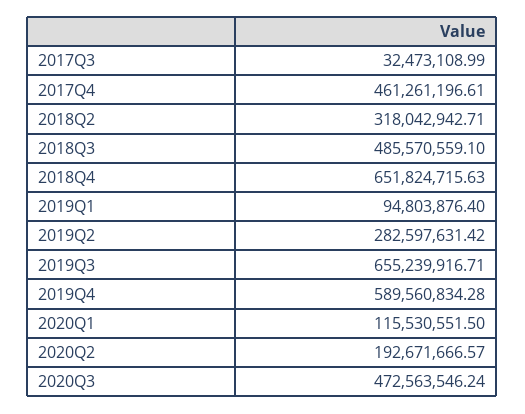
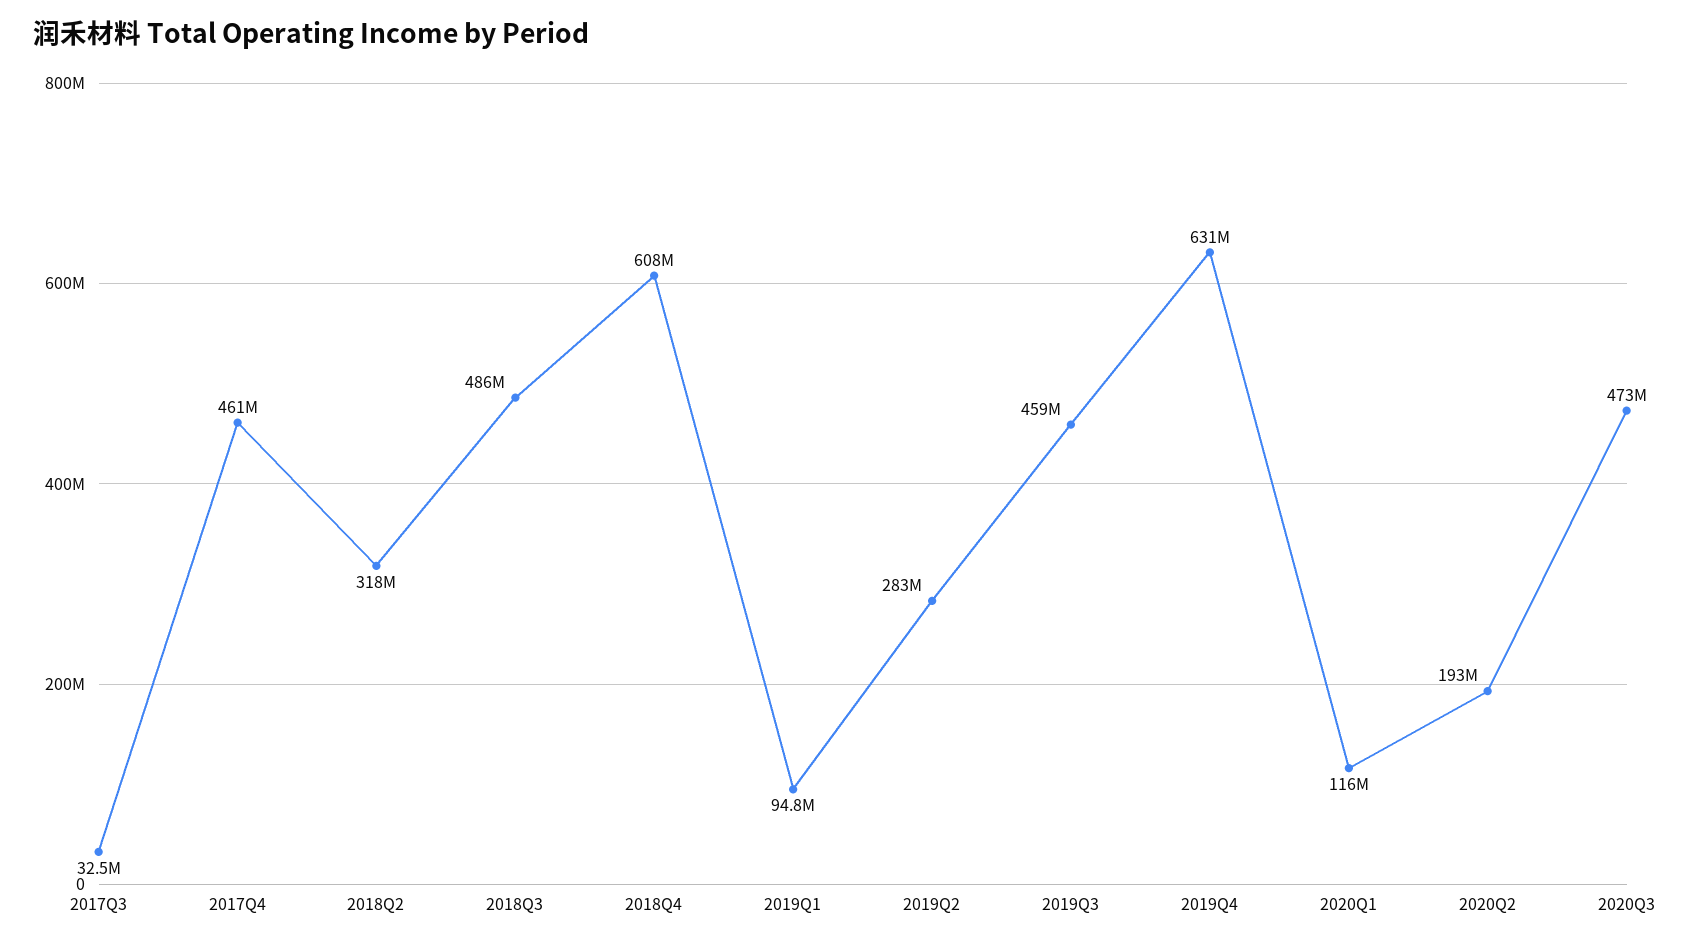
2018Q4: 651824715.63 -> 608000000
2019Q3: 655239916.71 -> 459000000
2019Q4: 589560834.28 -> 631000000

